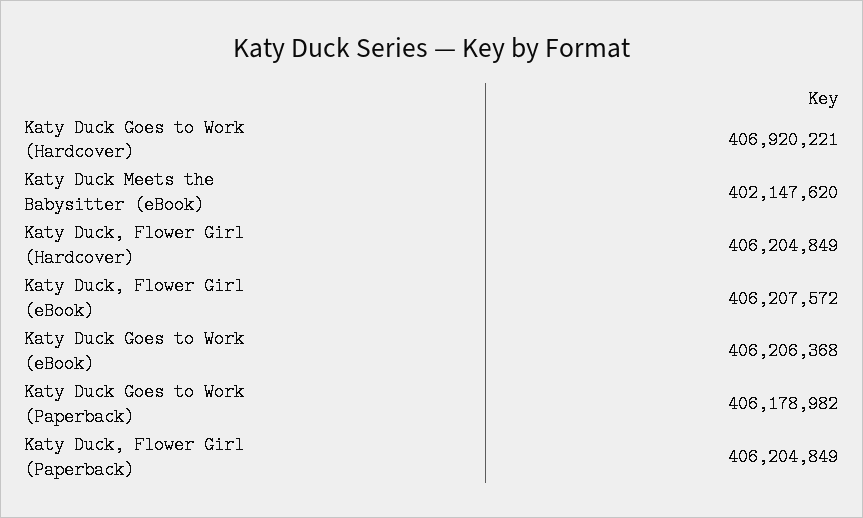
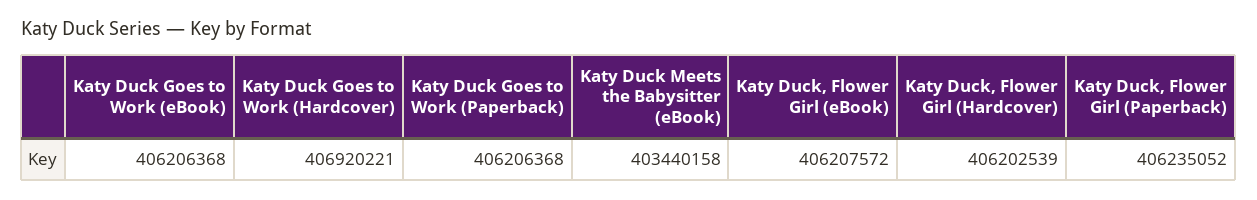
Katy Duck Meets the Babysitter (eBook): 402147620 -> 403440158
Katy Duck, Flower Girl (Hardcover): 406204849 -> 406202539
Katy Duck Goes to Work (Paperback): 406178982 -> 406206368
Katy Duck, Flower Girl (Paperback): 406204849 -> 406235052

